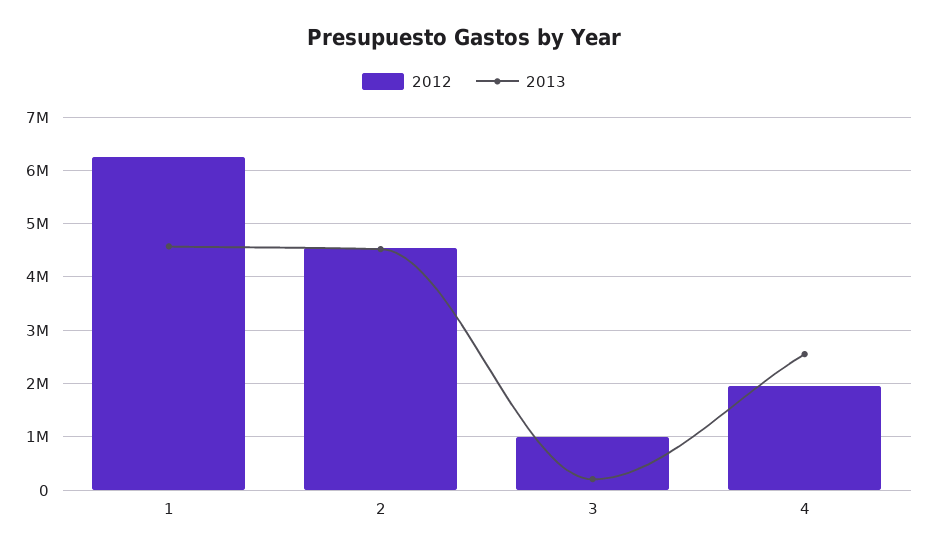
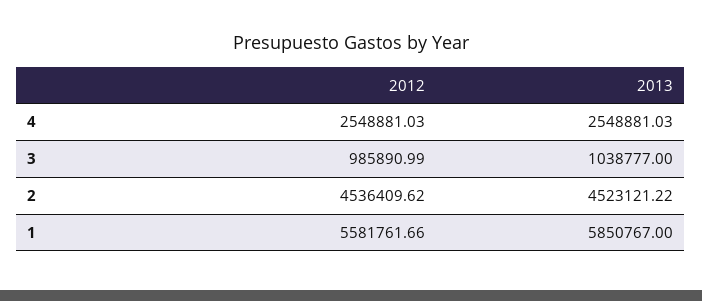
2012, 1: 6200000 -> 5581761.66
2013, 1: 4600000 -> 5850767
2013, 3: 200000 -> 1038777
2012, 4: 2000000 -> 2548881.03

